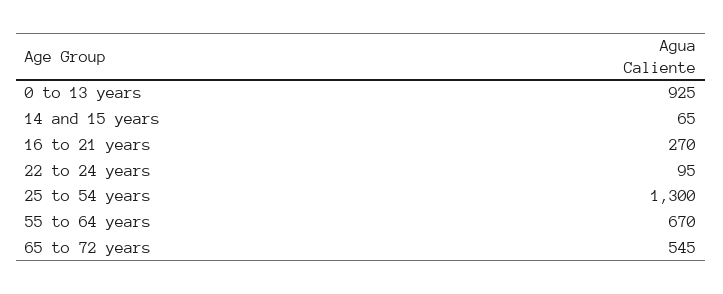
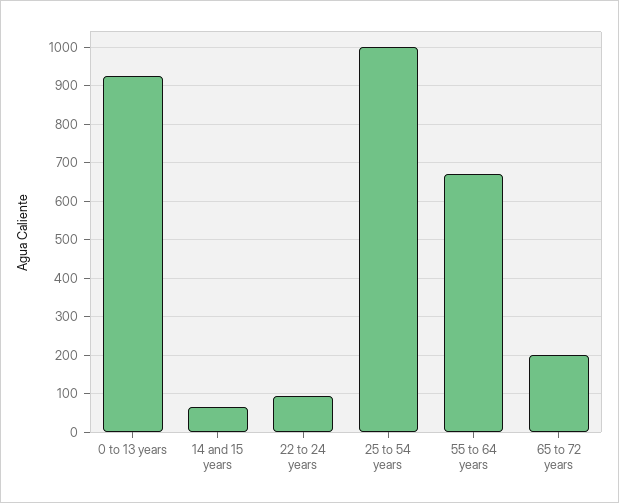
16 to 21 years: 270 -> none
25 to 54 years: 1300 -> 1000
65 to 72 years: 545 -> 200

